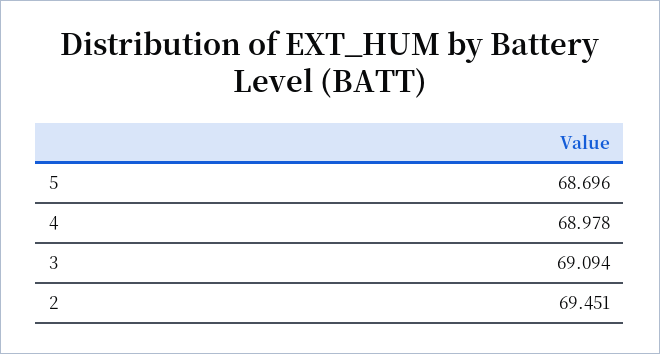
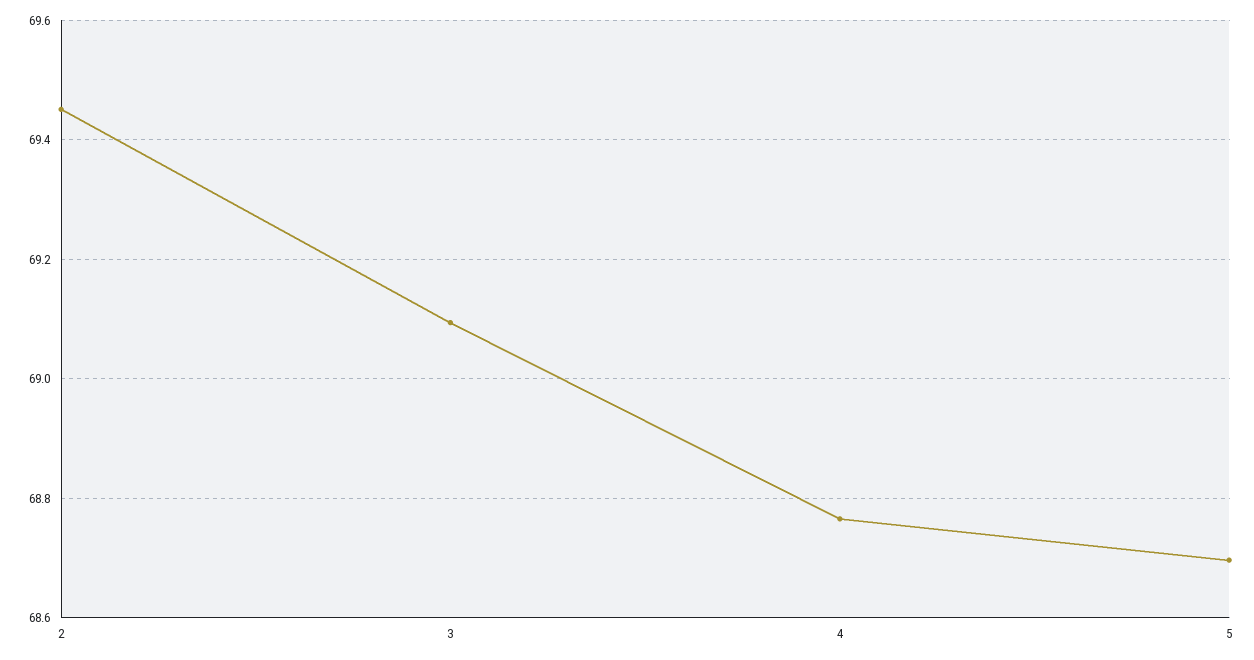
4: 68.978 -> 68.76

